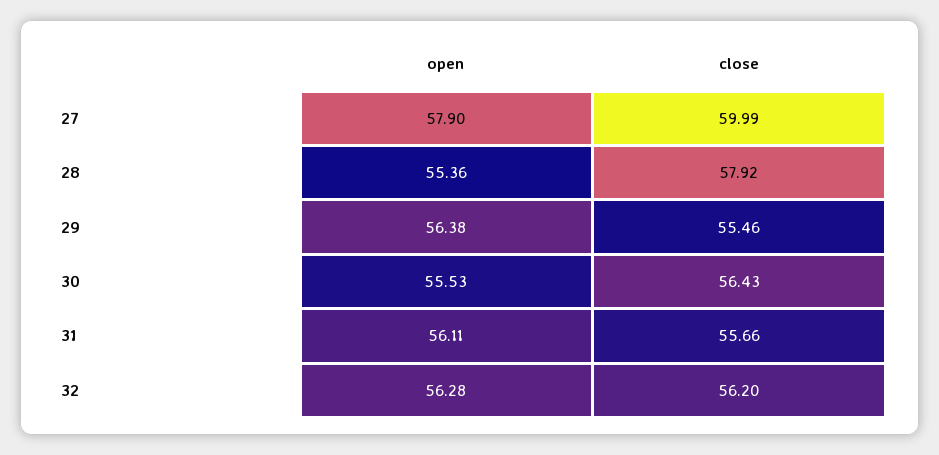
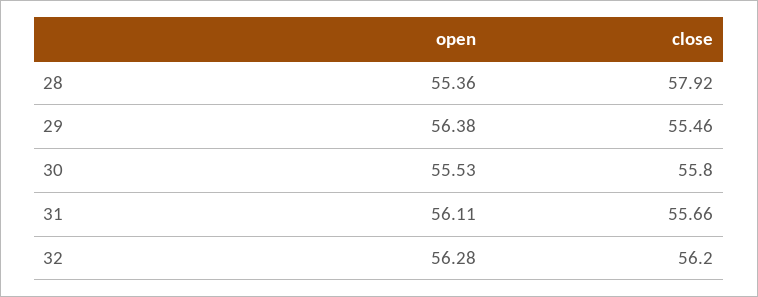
open, 27: 57.9 -> none
close, 27: 59.99 -> none
close, 30: 56.43 -> 55.8

